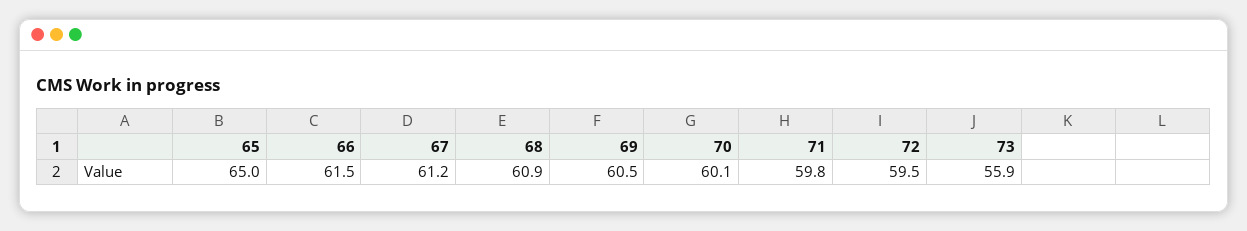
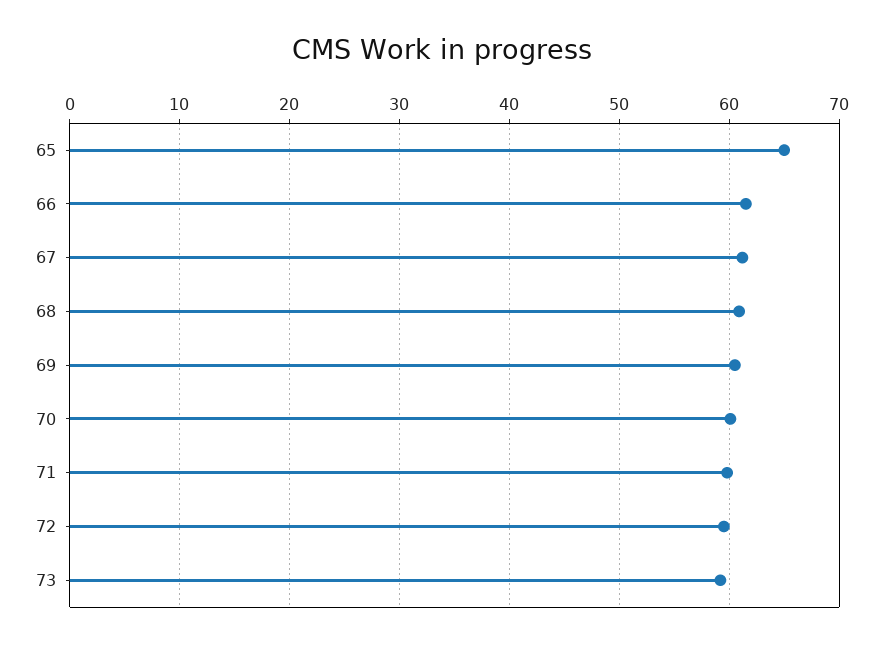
73: 55.9 -> 59

